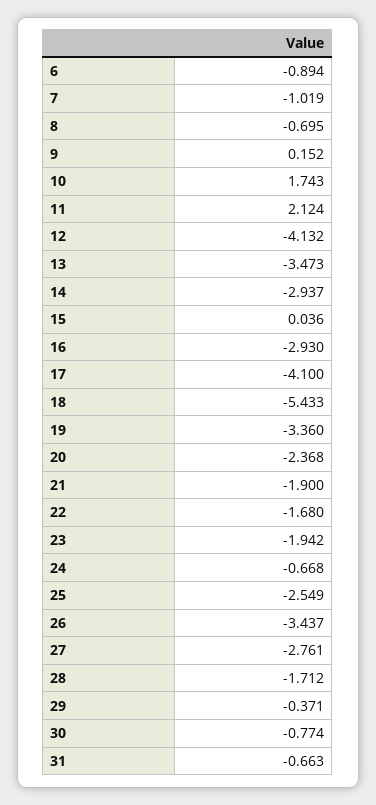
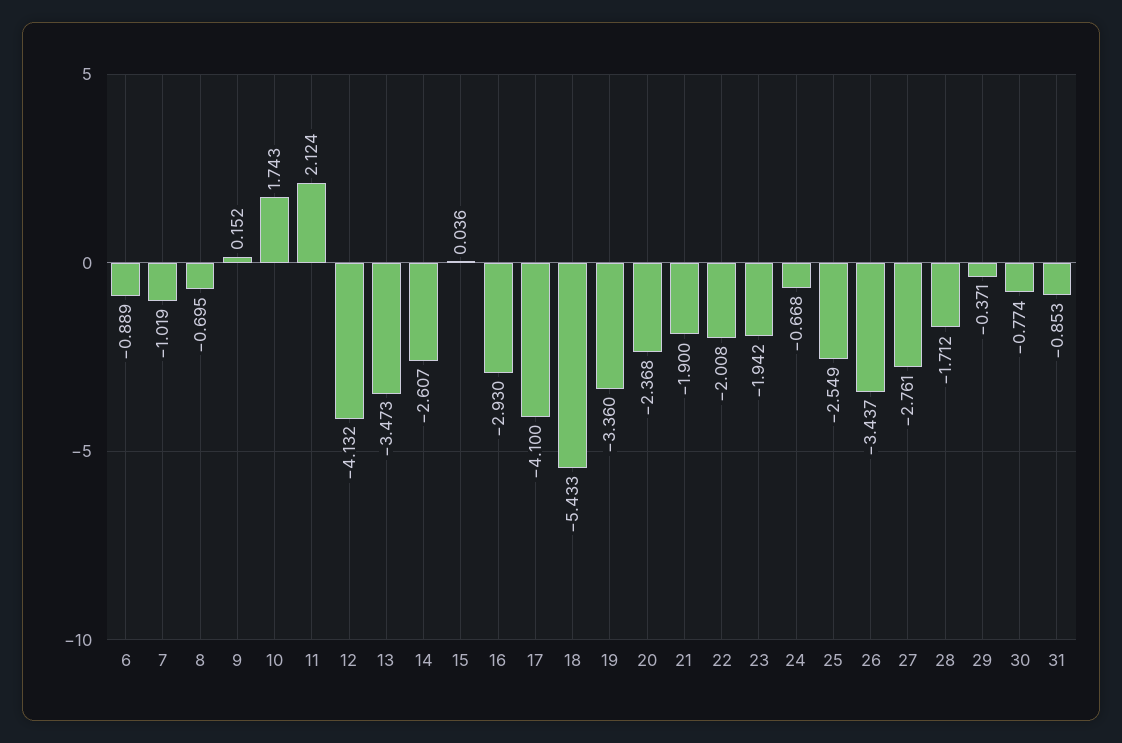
6: -0.894 -> -0.889
14: -2.937 -> -2.607
22: -1.68 -> -2.008
31: -0.663 -> -0.853

